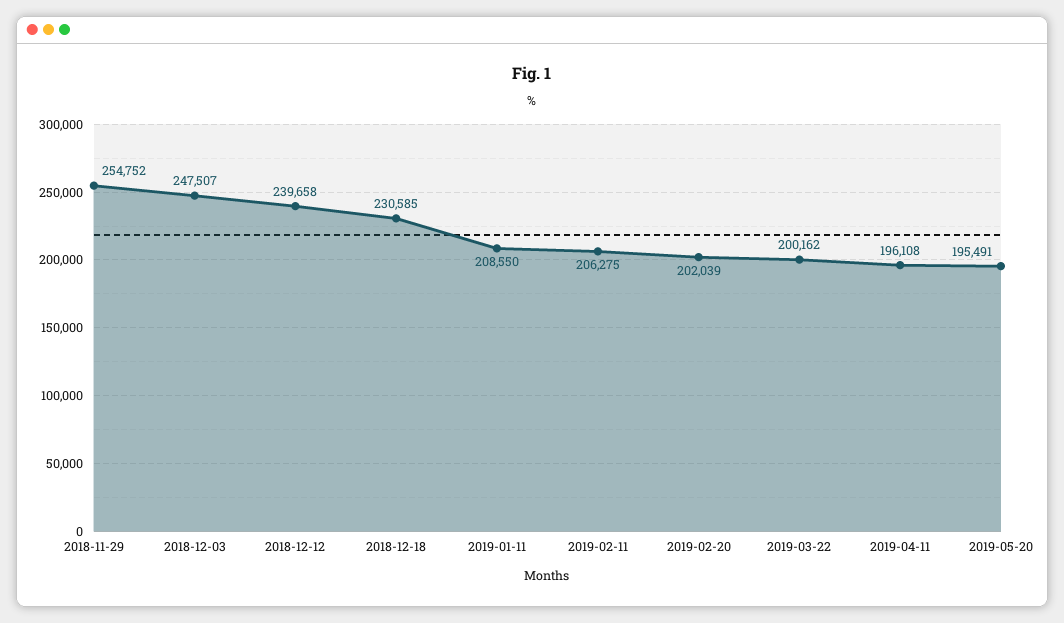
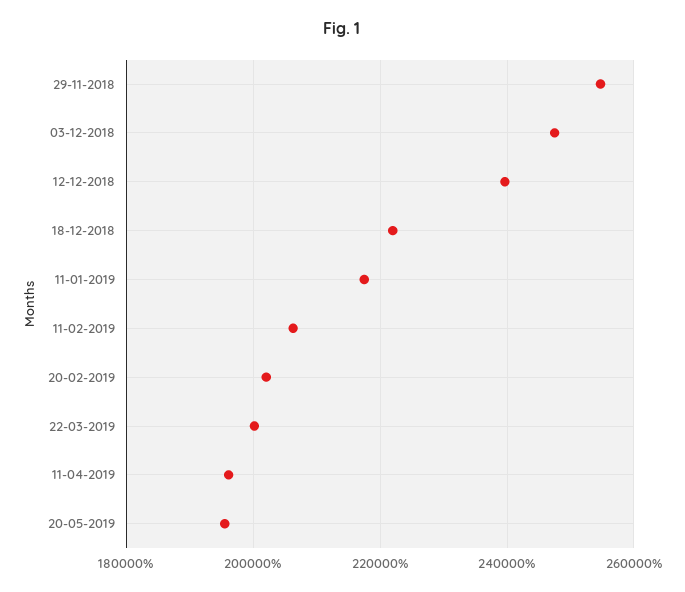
2018-12-18: 230585 -> 222000
2019-01-11: 208550 -> 218000

